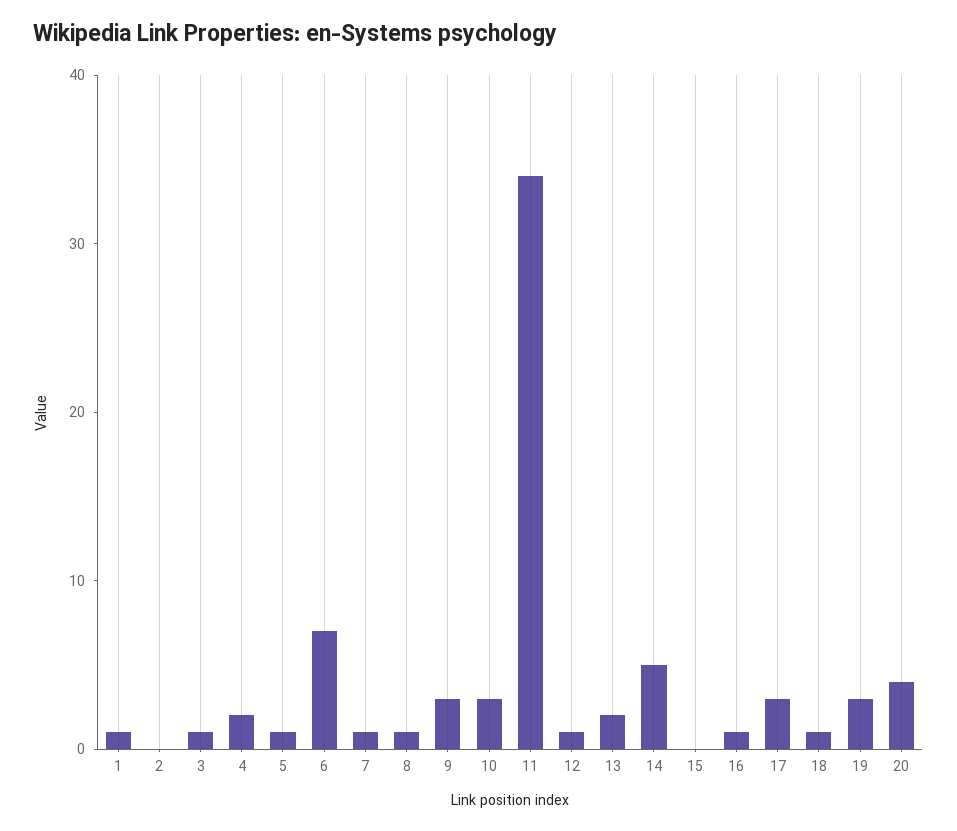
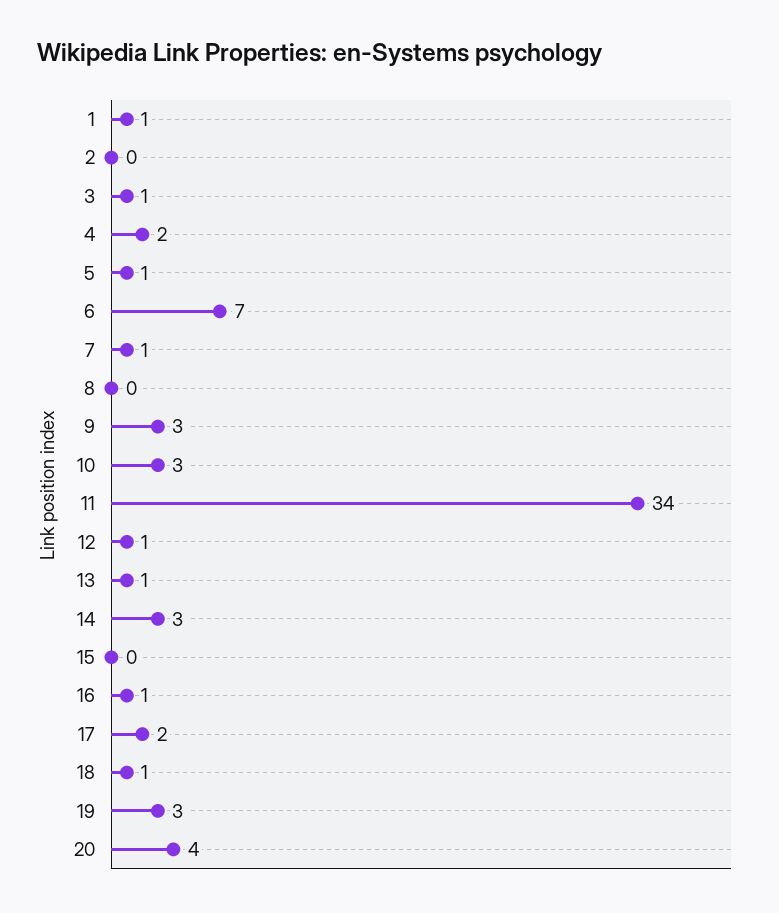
8: 1 -> 0
13: 2 -> 1
14: 5 -> 3
17: 3 -> 2

